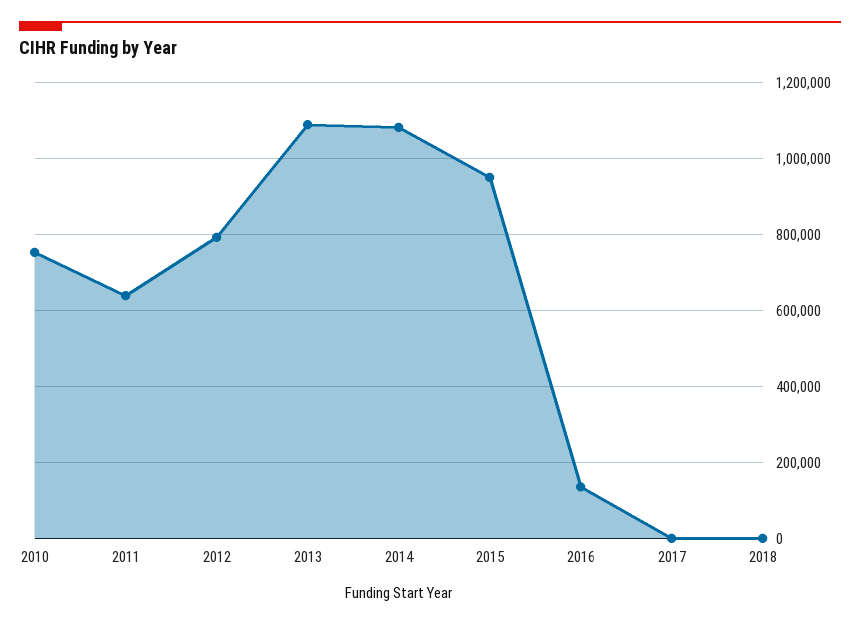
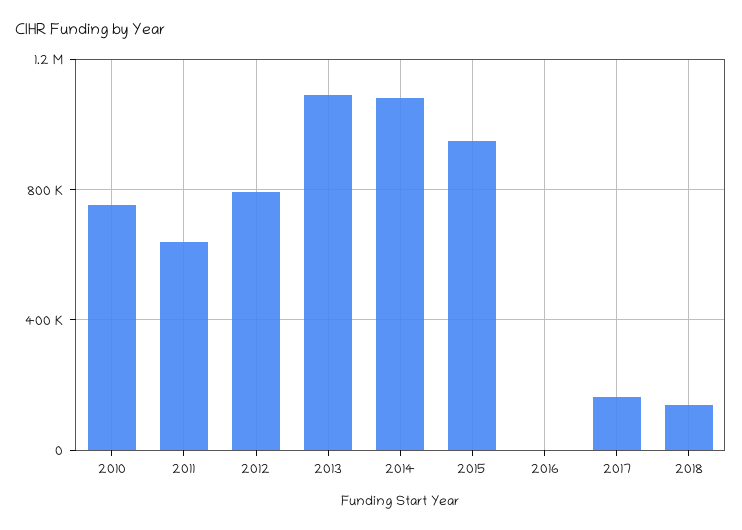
2016: 140000 -> 0
2017: 0 -> 150000
2018: 0 -> 150000

